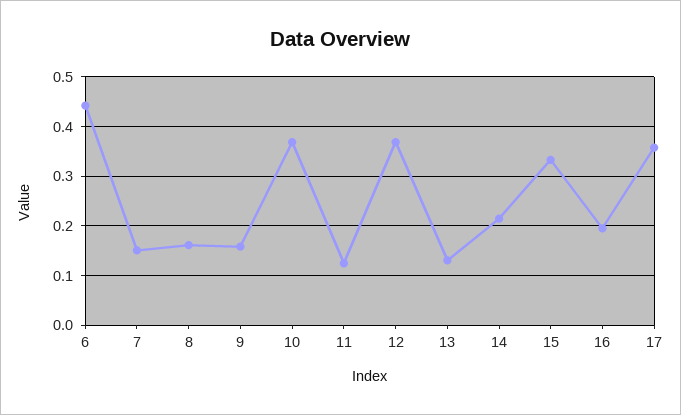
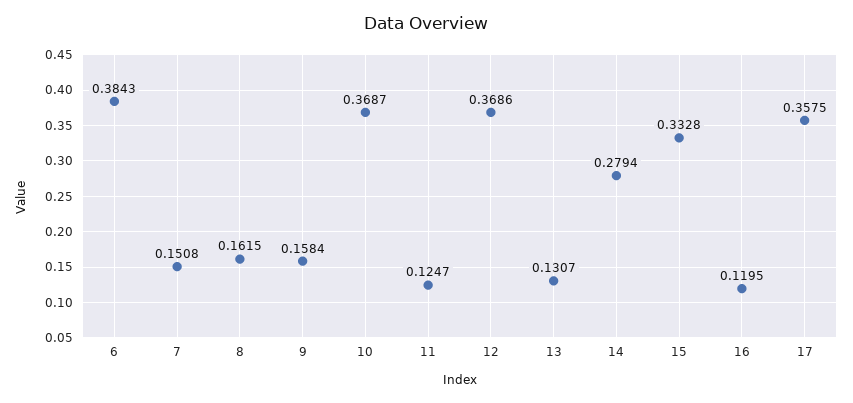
6: 0.44 -> 0.3843
14: 0.22 -> 0.2794
16: 0.2 -> 0.1195

